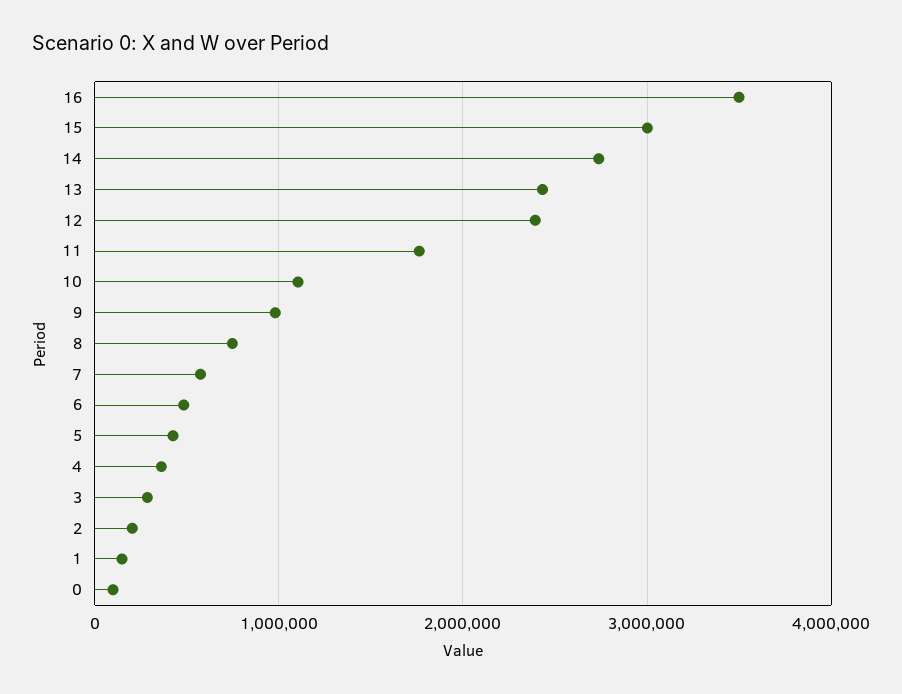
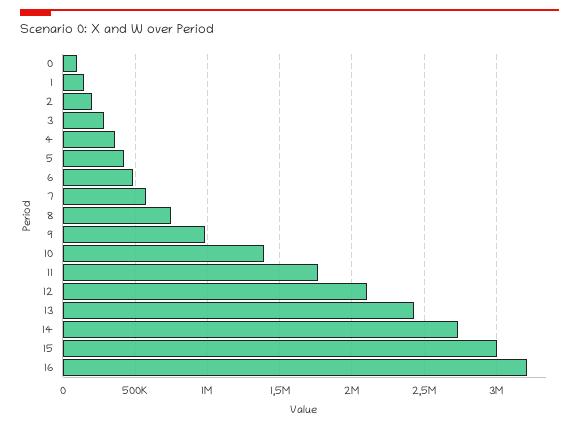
16: 3500000 -> 3200000
12: 2400000 -> 2100000
10: 1100000 -> 1400000

